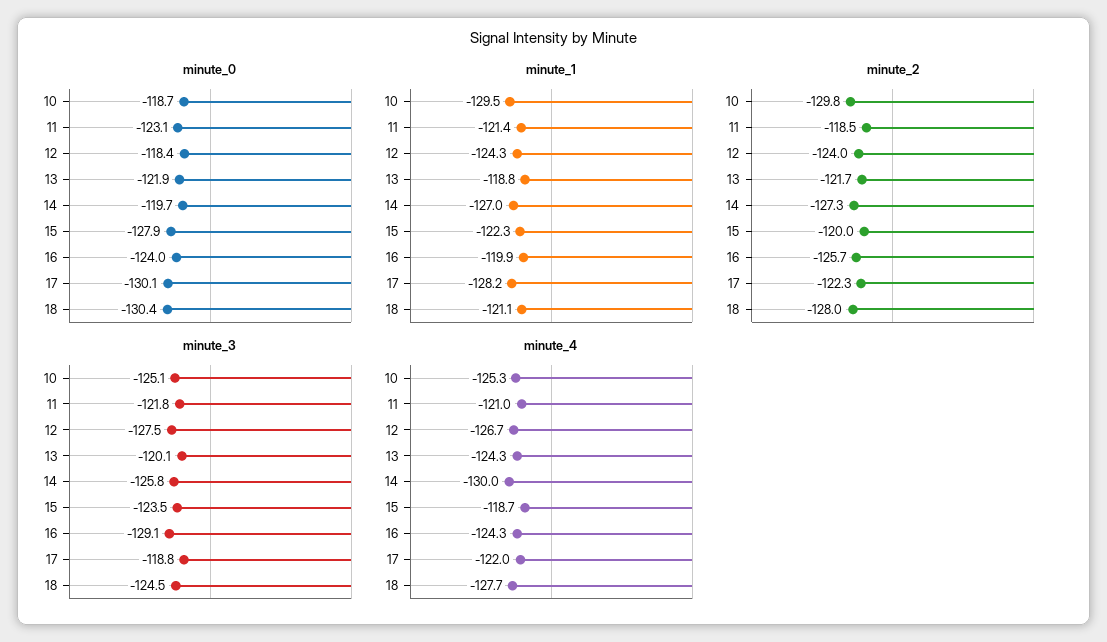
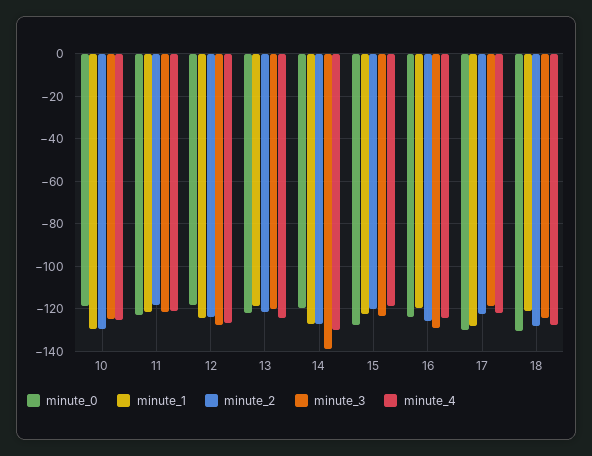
minute_3, 14: -125.8 -> -140

